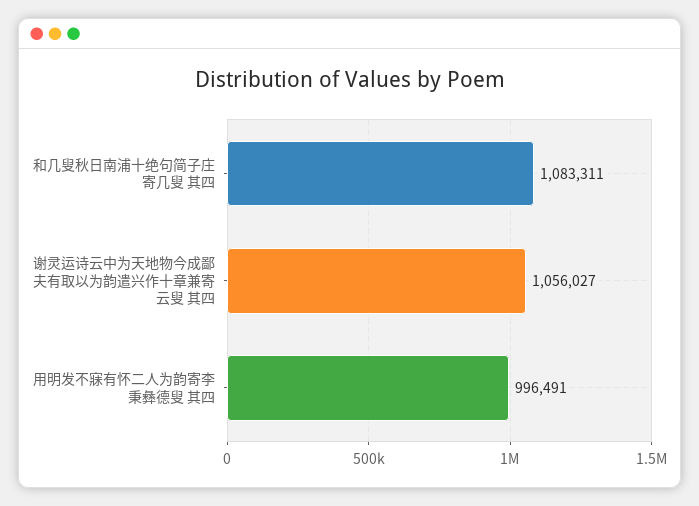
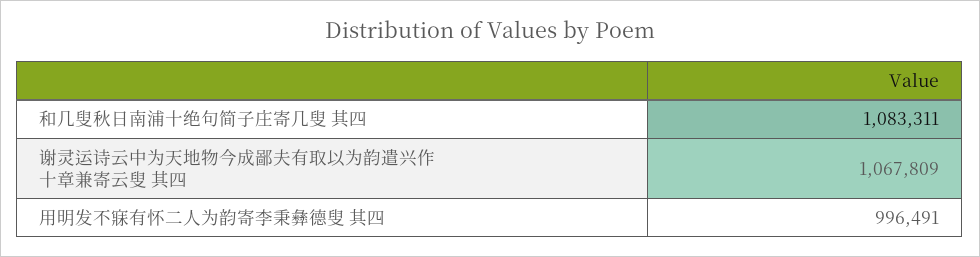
谢灵运诗云中为天地物今成鄙夫有取以为韵遣兴作十章兼寄云叟 其四: 1056027 -> 1067809

